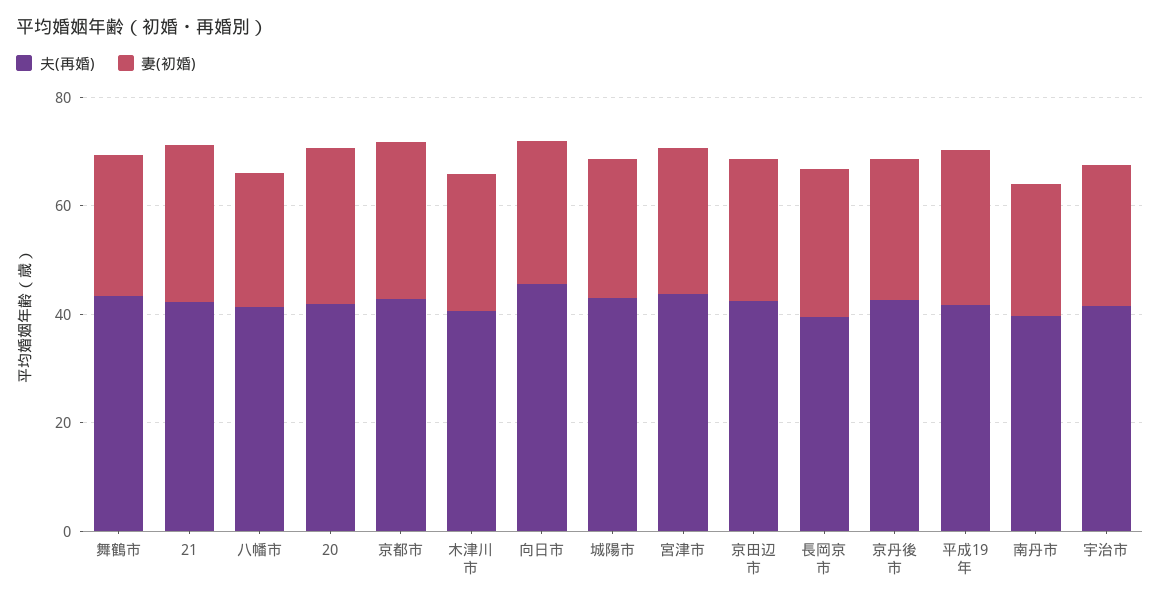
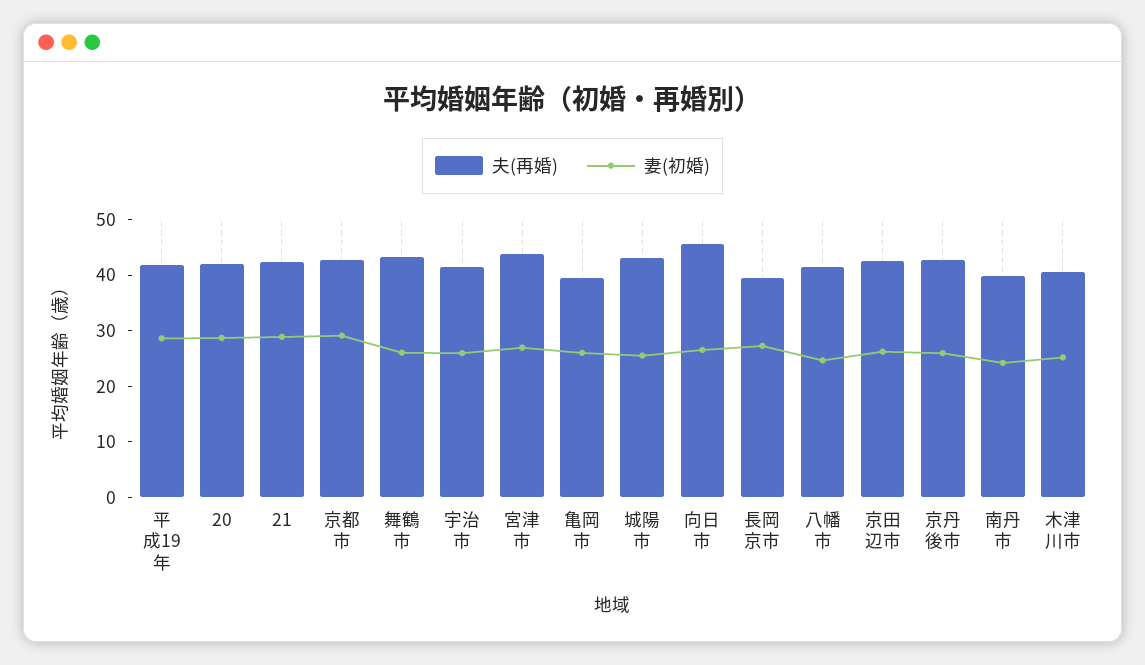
夫(再婚), 亀岡市: none -> 40
妻(初婚), 亀岡市: none -> 26

